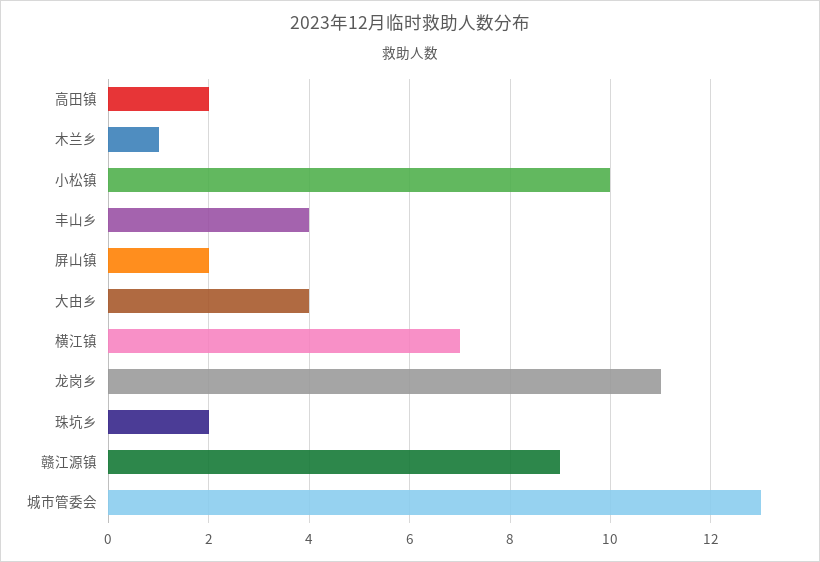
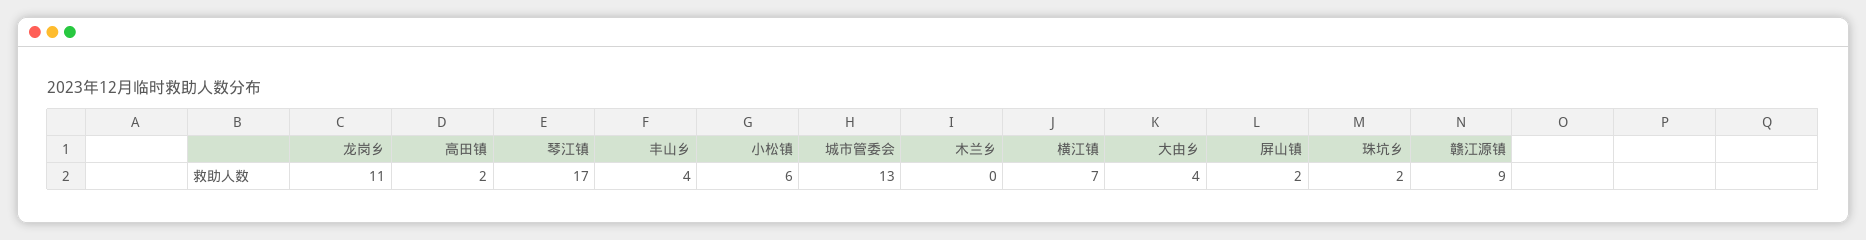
木兰乡: 1 -> 0
小松镇: 10 -> 6
琴江镇: none -> 17

